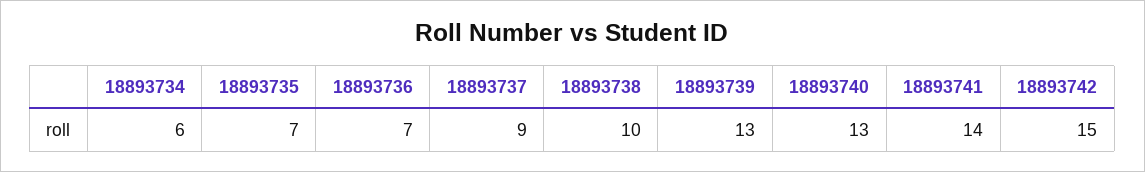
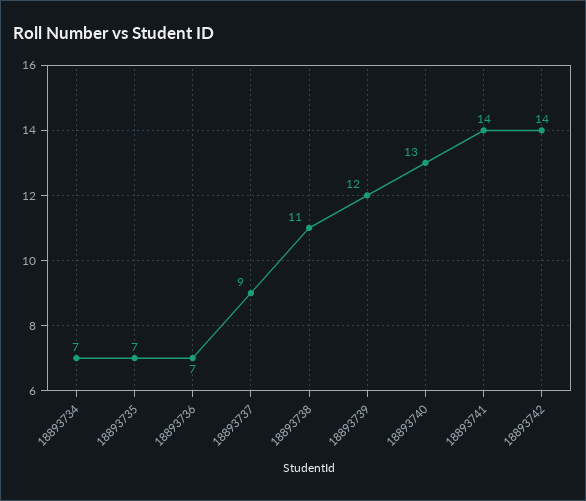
18893734: 6 -> 7
18893738: 10 -> 11
18893739: 13 -> 12
18893742: 15 -> 14

